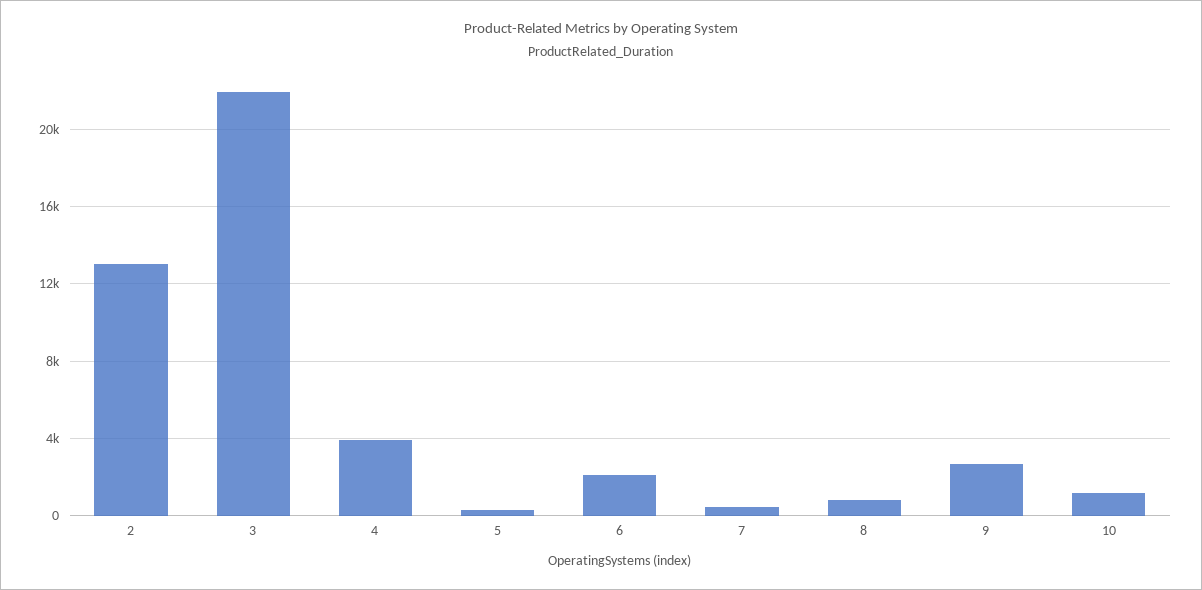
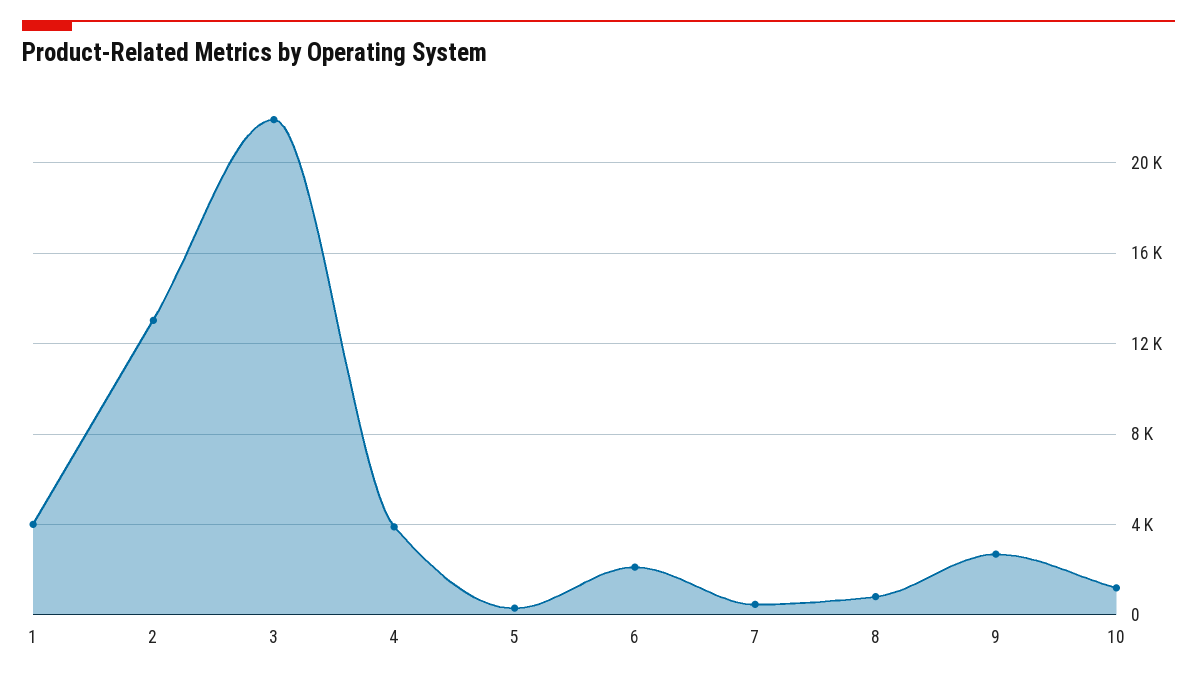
1: none -> 4000

